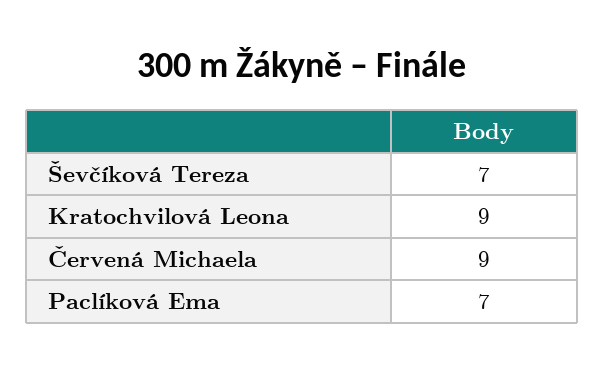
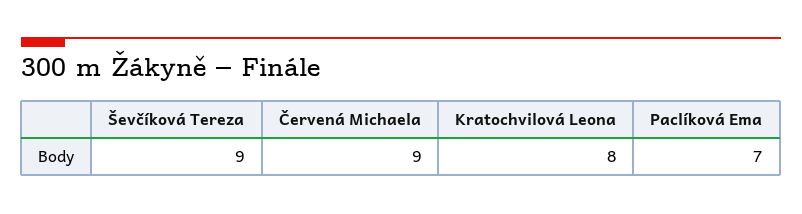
Ševčíková Tereza: 7 -> 9
Kratochvilová Leona: 9 -> 8

